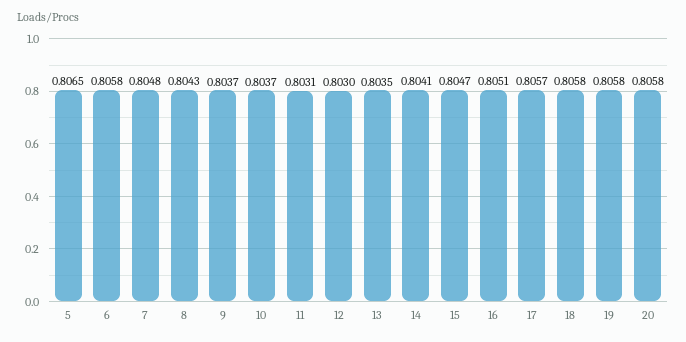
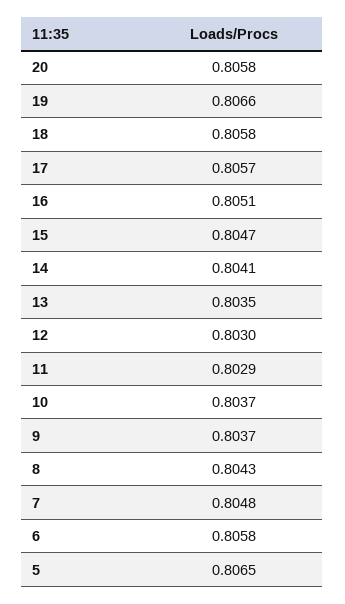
11: 0.8031 -> 0.8029
19: 0.8058 -> 0.8066

